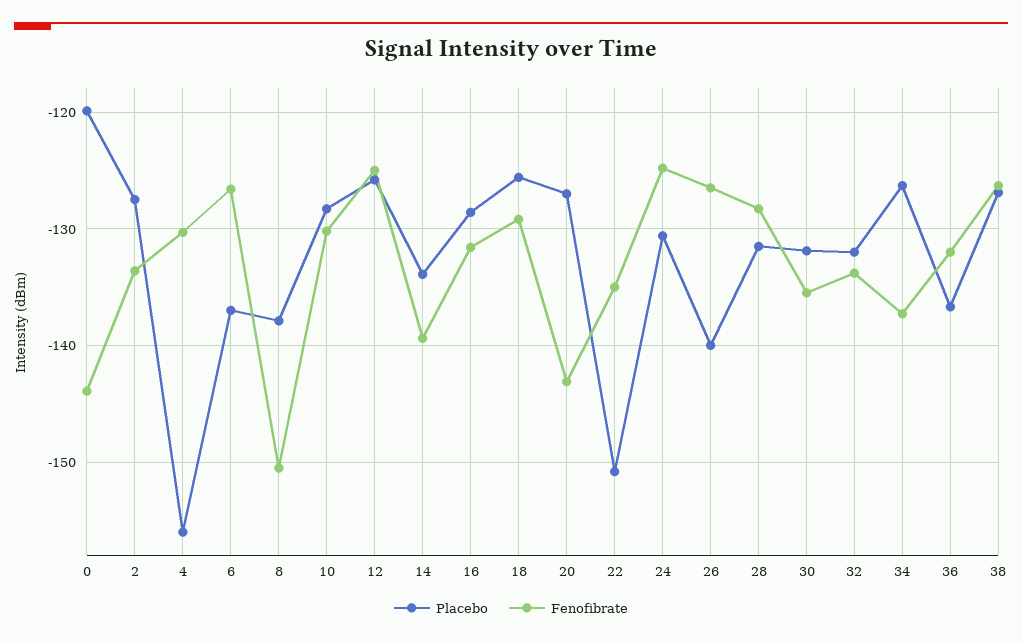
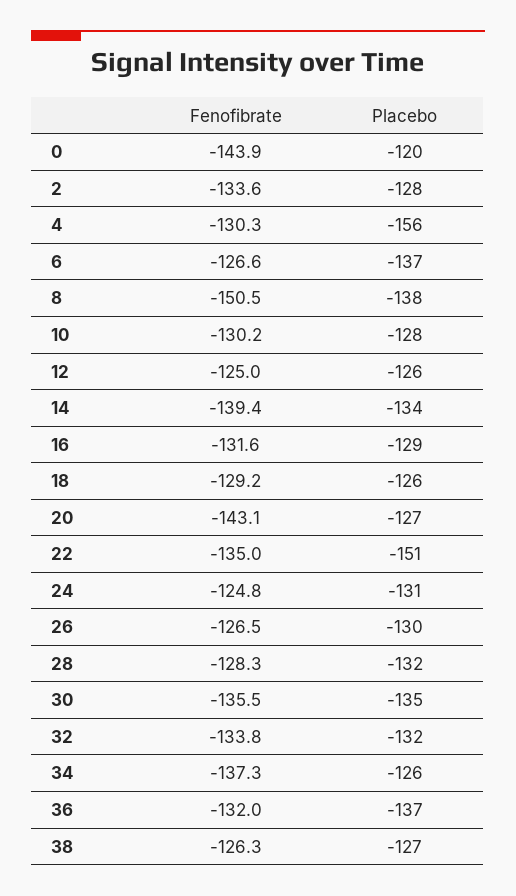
Placebo, 26: -140 -> -130
Placebo, 30: -132 -> -135

